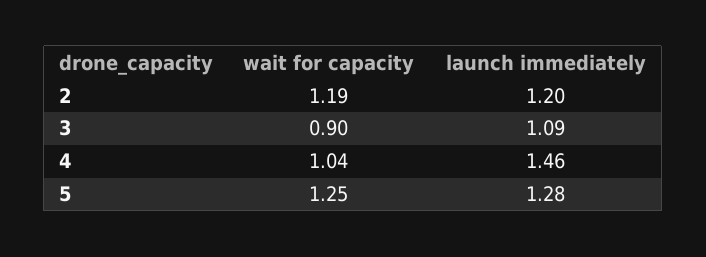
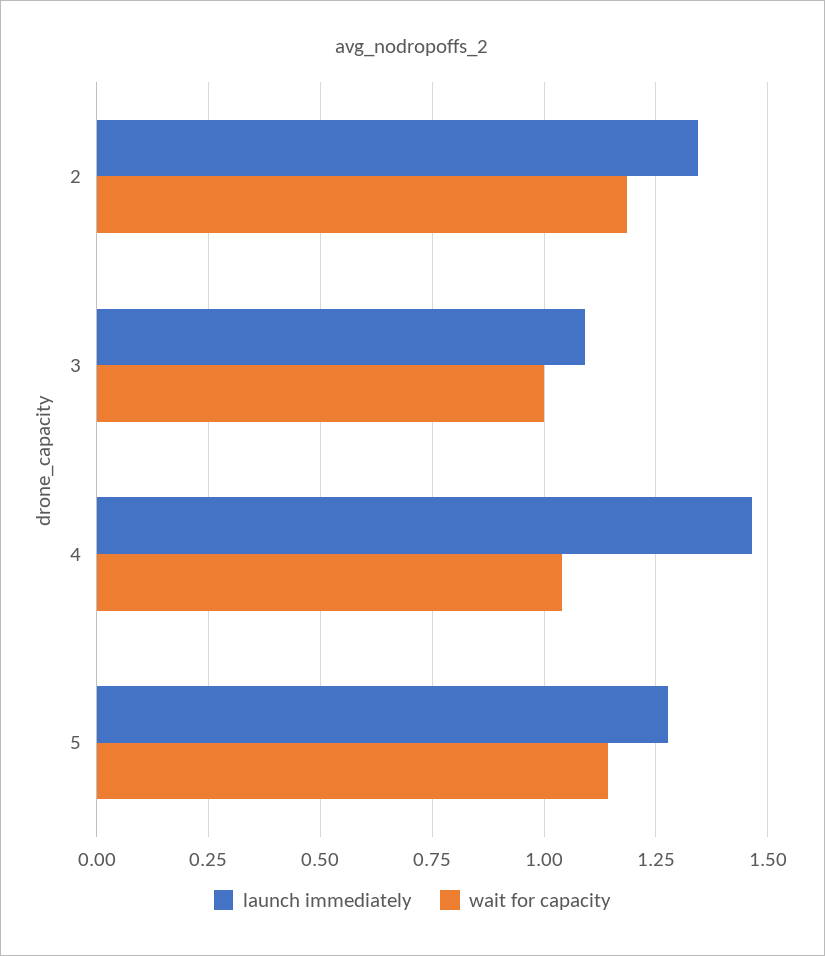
launch immediately, 2: 1.2 -> 1.35
wait for capacity, 3: 0.9 -> 1
wait for capacity, 5: 1.25 -> 1.15

